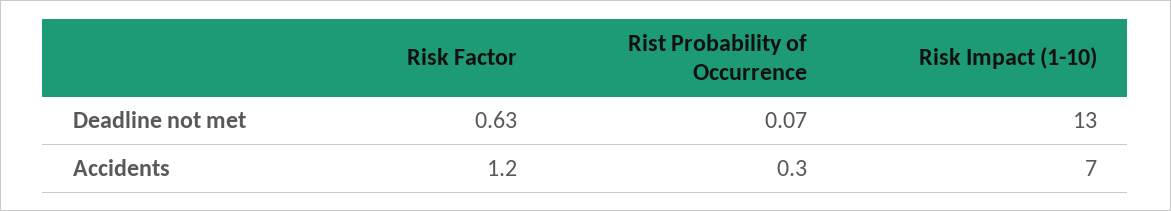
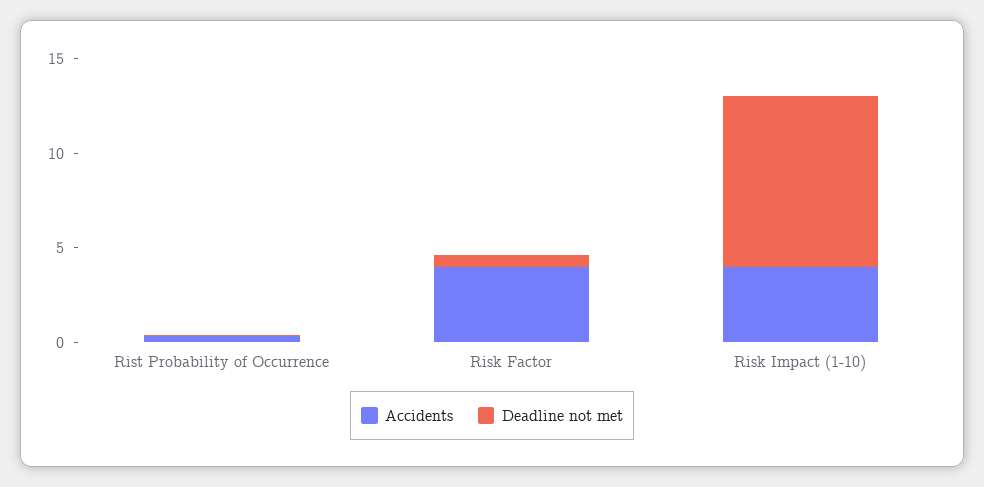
Deadline not met, Risk Impact (1-10): 13 -> 9
Accidents, Risk Factor: 1.2 -> 4
Accidents, Risk Impact (1-10): 7 -> 4

